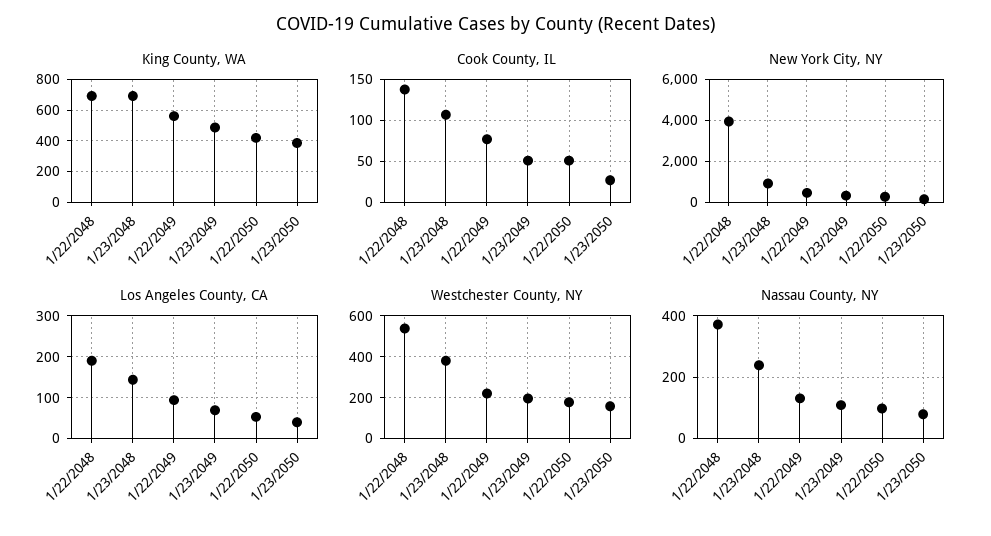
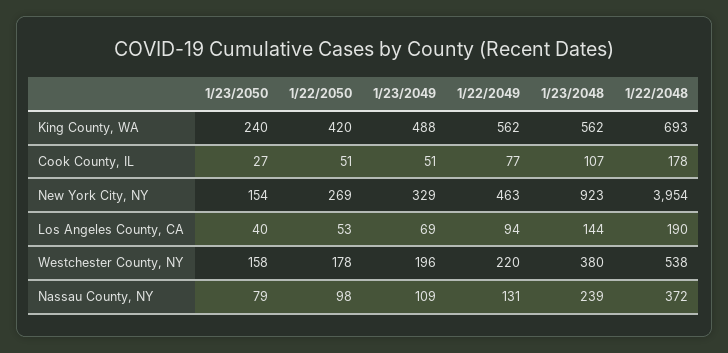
King County, WA, 1/23/2048: 700 -> 562
King County, WA, 1/23/2050: 400 -> 240
Cook County, IL, 1/22/2048: 140 -> 178

